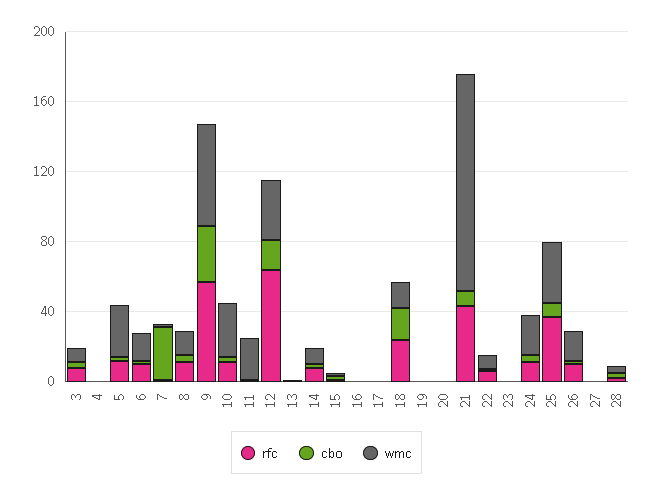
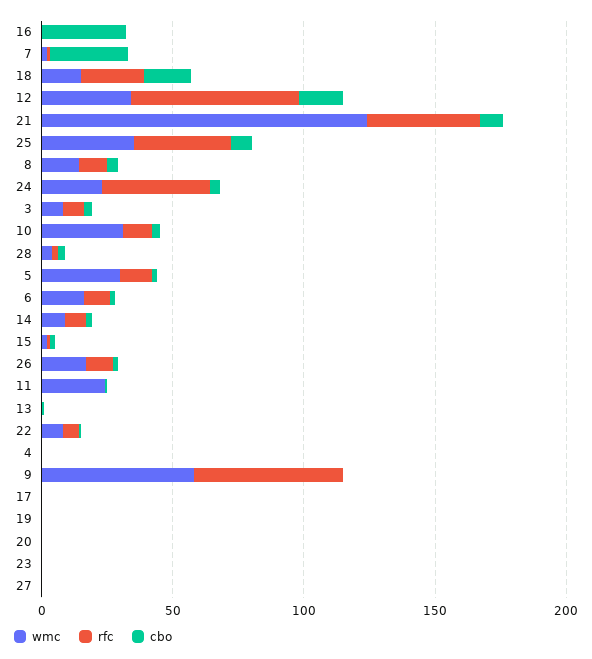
cbo, 9: 30 -> 0
cbo, 16: 0 -> 30
rfc, 24: 10 -> 40

